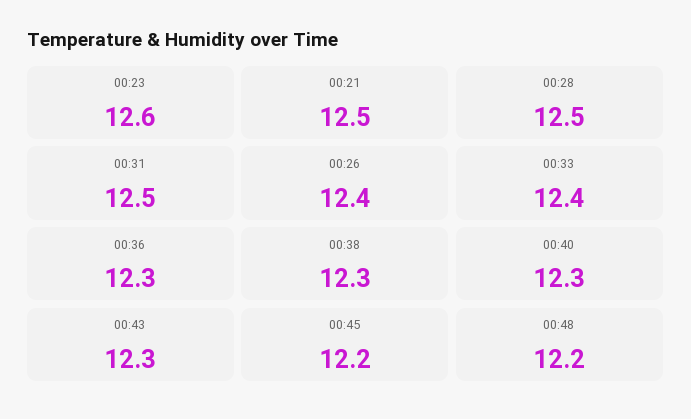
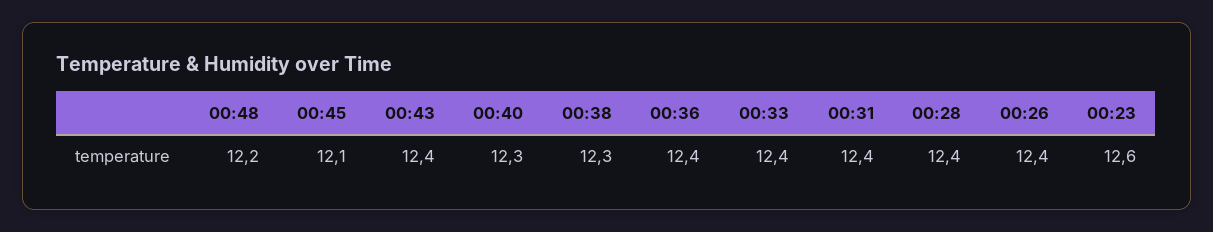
00:21: 12.5 -> none
00:28: 12.5 -> 12.4
00:31: 12.5 -> 12.4
00:36: 12.3 -> 12.4
00:43: 12.3 -> 12.4
00:45: 12.2 -> 12.1

